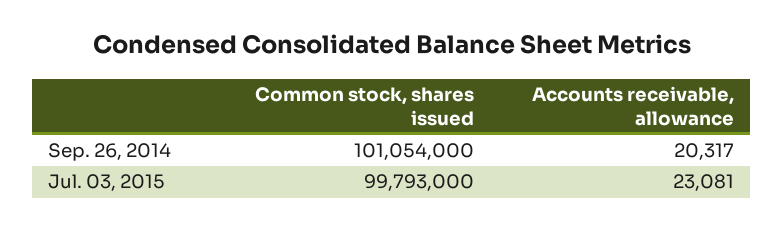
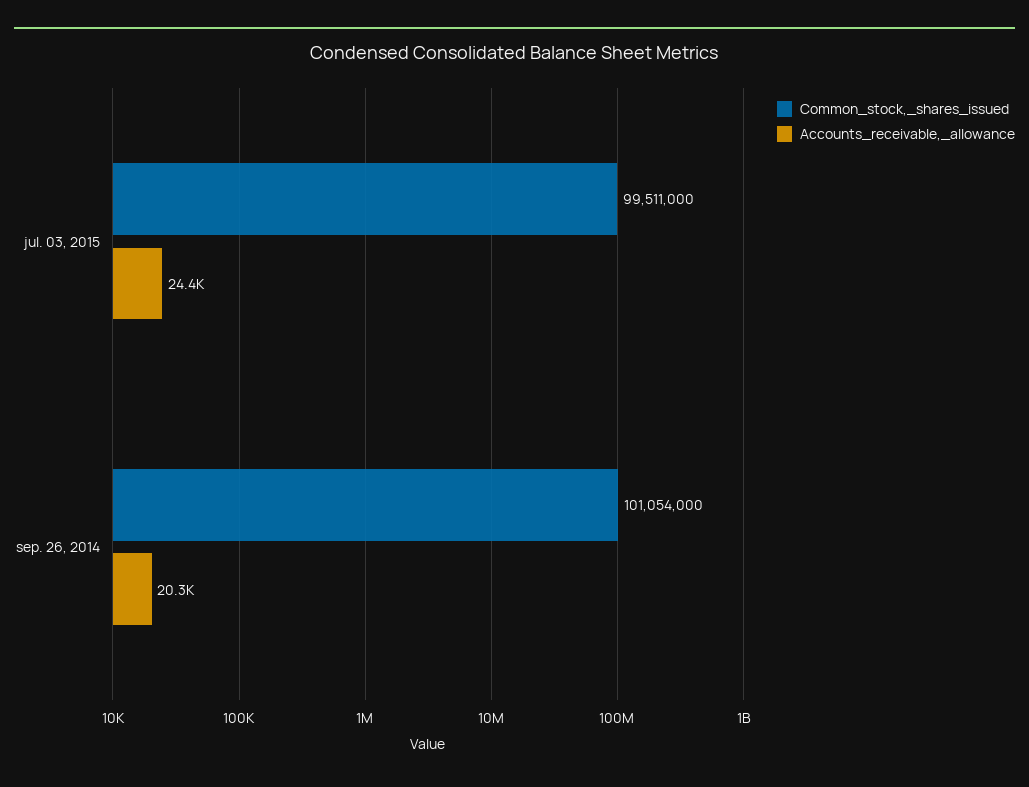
Common stock, shares issued, Jul. 03, 2015: 99793000 -> 99511000
Accounts receivable, allowance, Jul. 03, 2015: 23081 -> 24400

